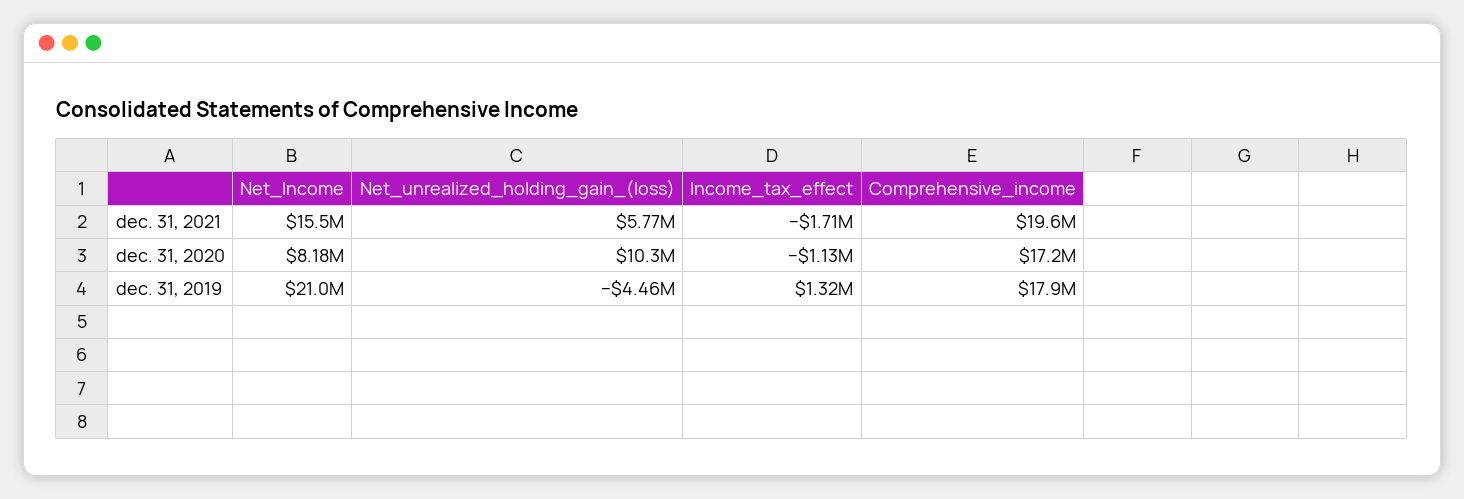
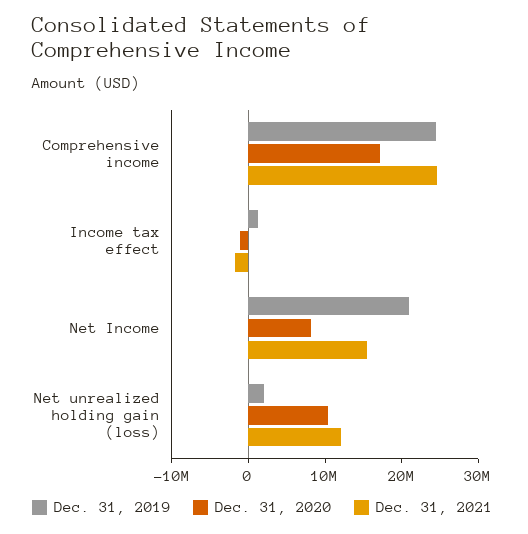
dec. 31, 2021, Net_unrealized_holding_gain_(loss): 5770000 -> 12000000
dec. 31, 2021, Comprehensive_income: 19600000 -> 24000000
dec. 31, 2019, Net_unrealized_holding_gain_(loss): -4460000 -> 2000000
dec. 31, 2019, Comprehensive_income: 17900000 -> 24000000

